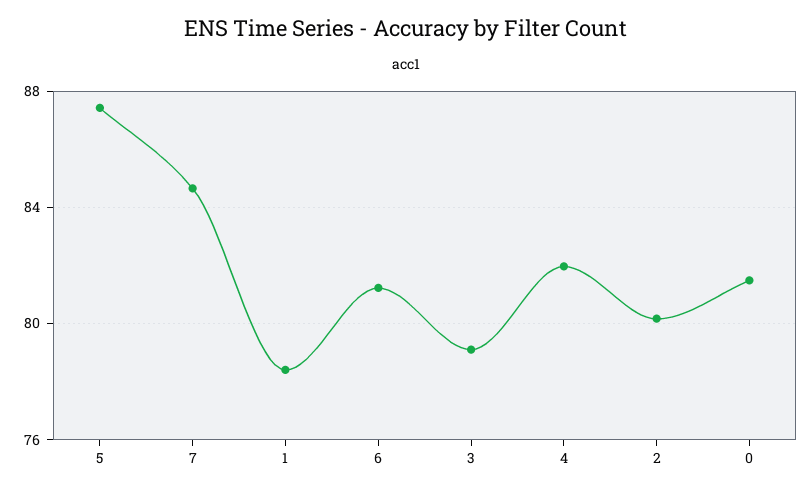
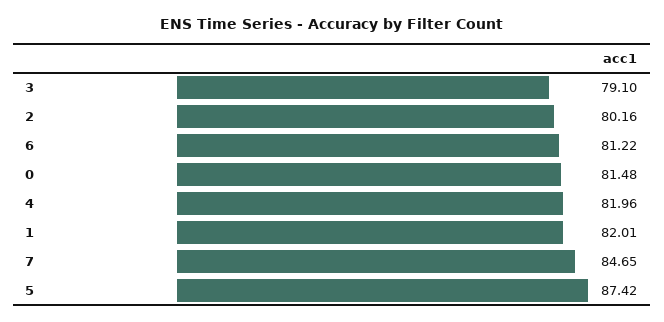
1: 78.5 -> 82.01

